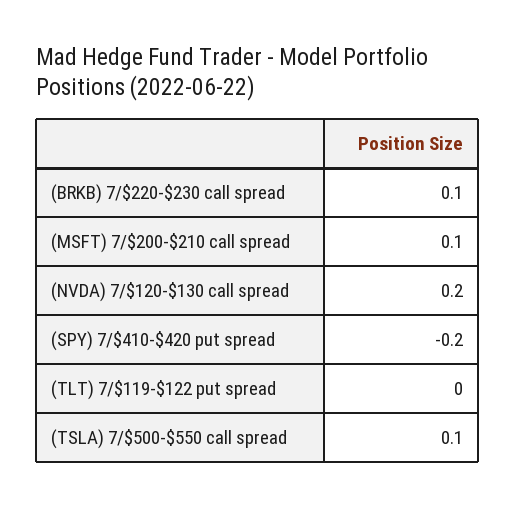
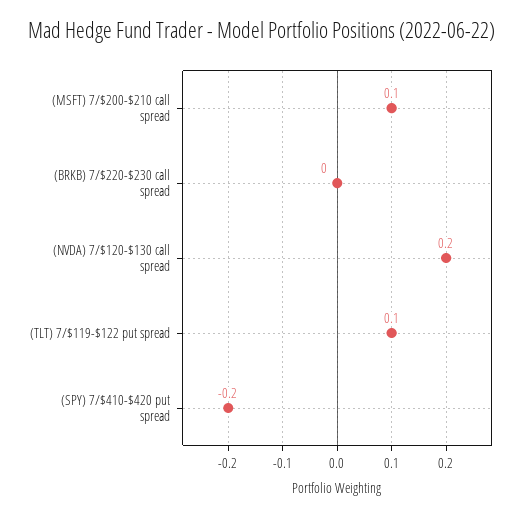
(BRKB) 7/$220-$230 call spread: 0.1 -> 0
(TLT) 7/$119-$122 put spread: 0 -> 0.1
(TSLA) 7/$500-$550 call spread: 0.1 -> none

